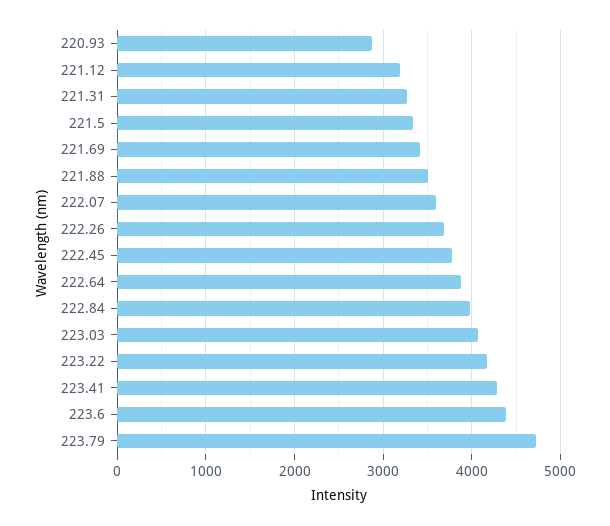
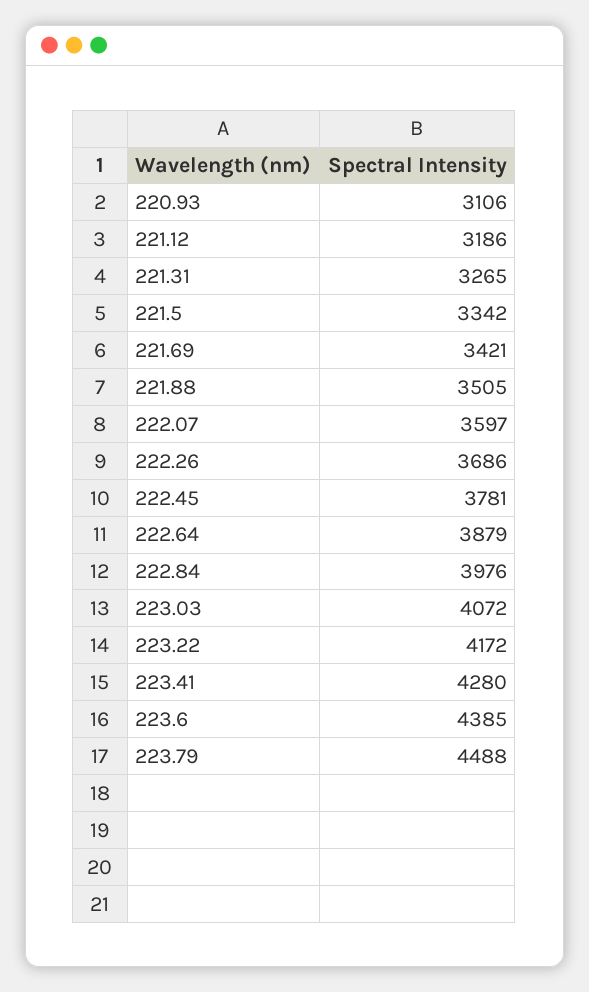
220.93: 2900 -> 3106
223.79: 4700 -> 4488

